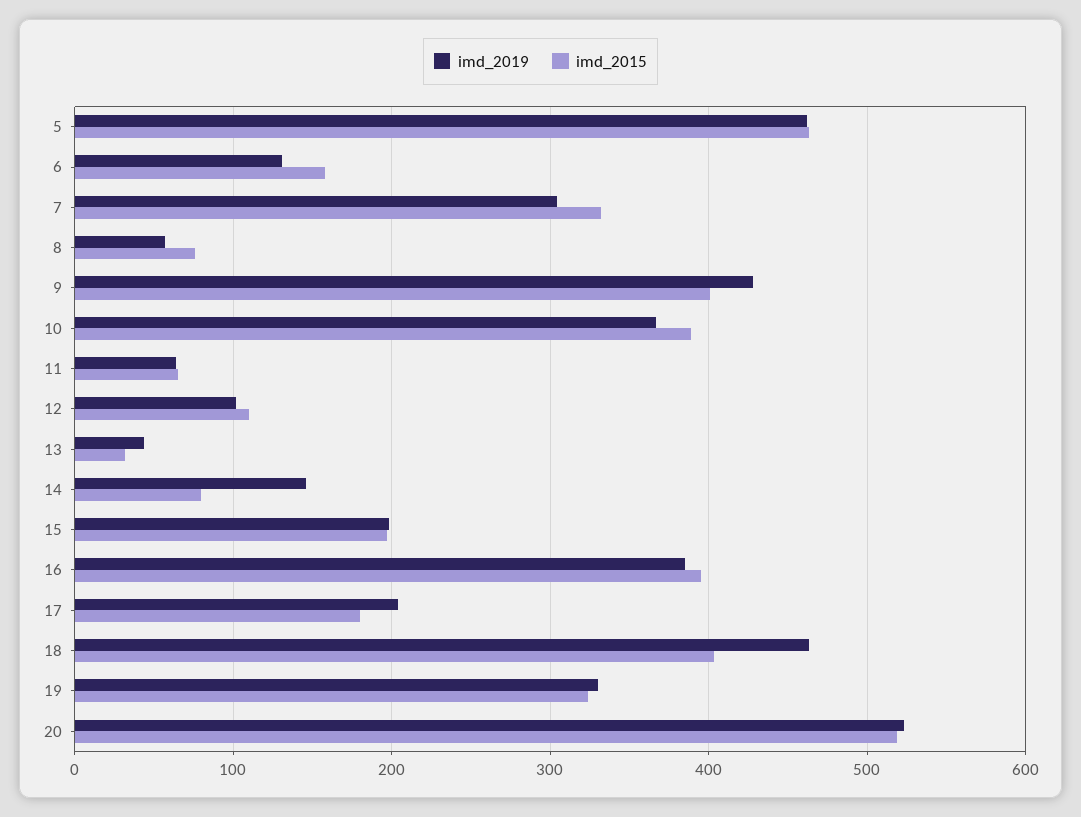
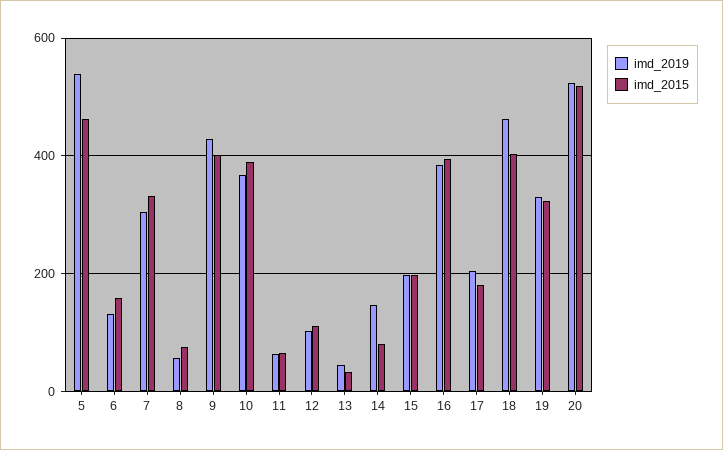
imd_2019, 5: 460 -> 540

